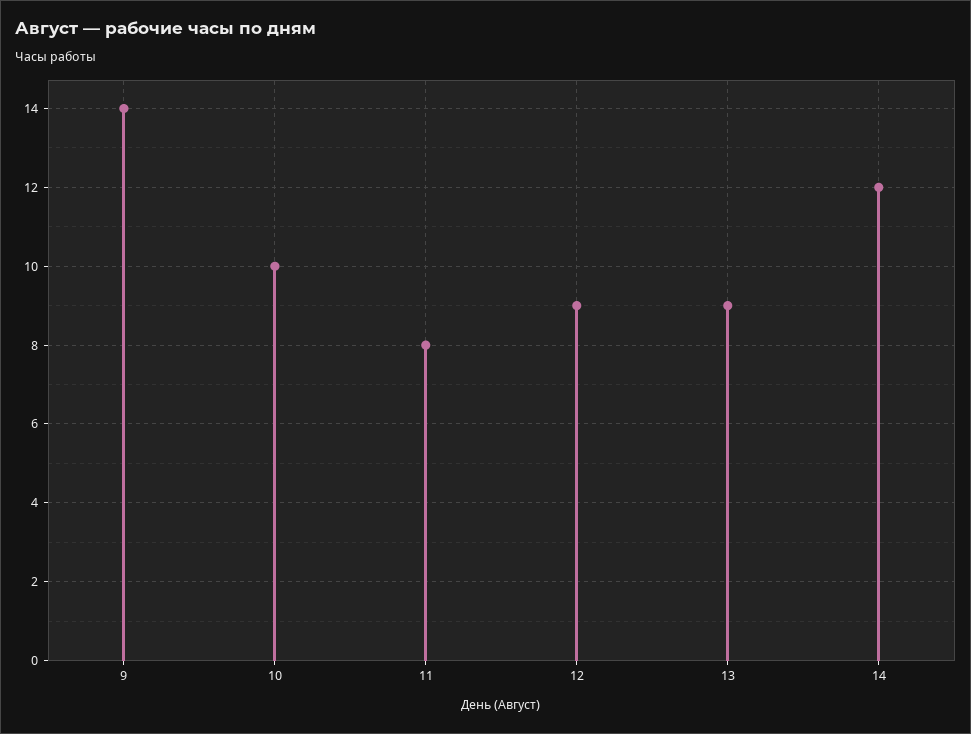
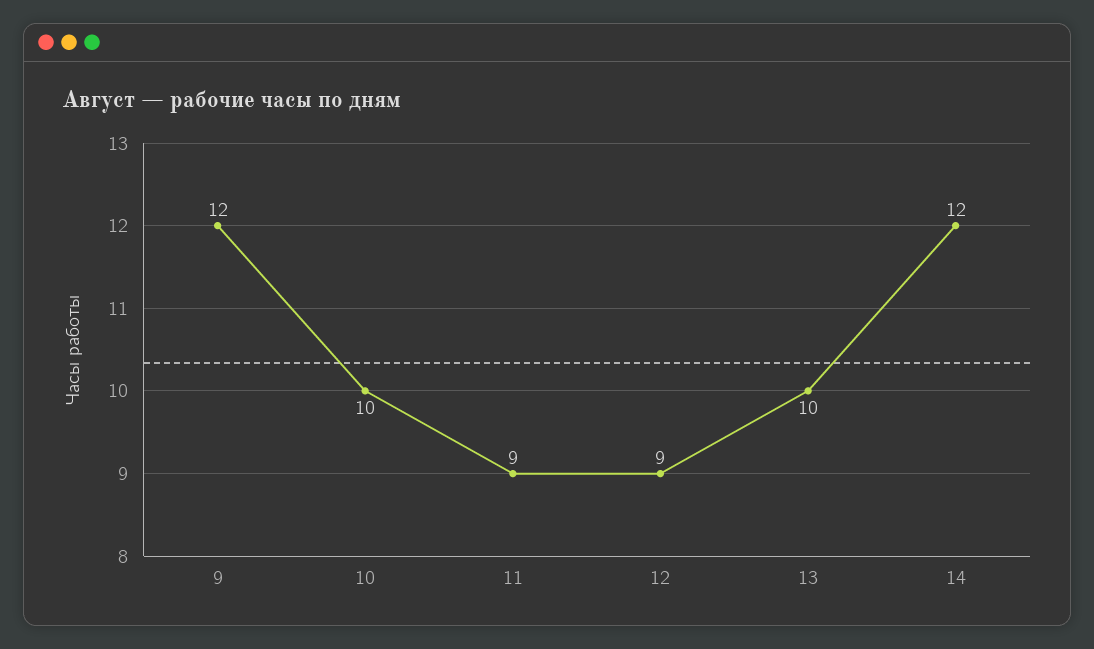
9: 14 -> 12
11: 8 -> 9
13: 9 -> 10

